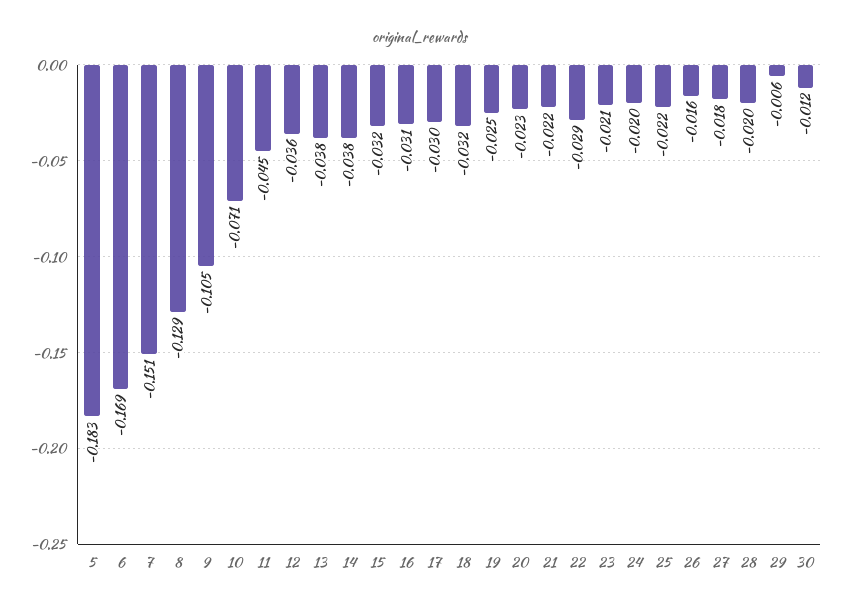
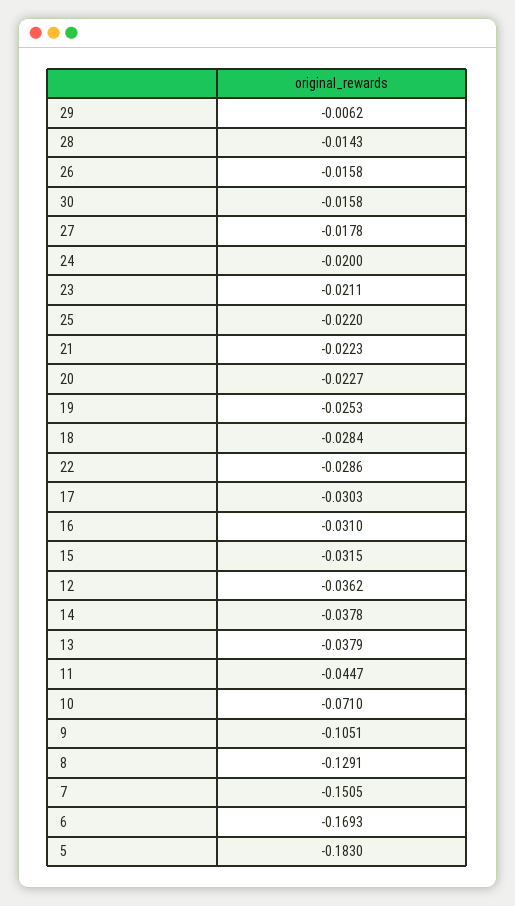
18: -0.032 -> -0.0284
28: -0.02 -> -0.0143
30: -0.012 -> -0.0158

